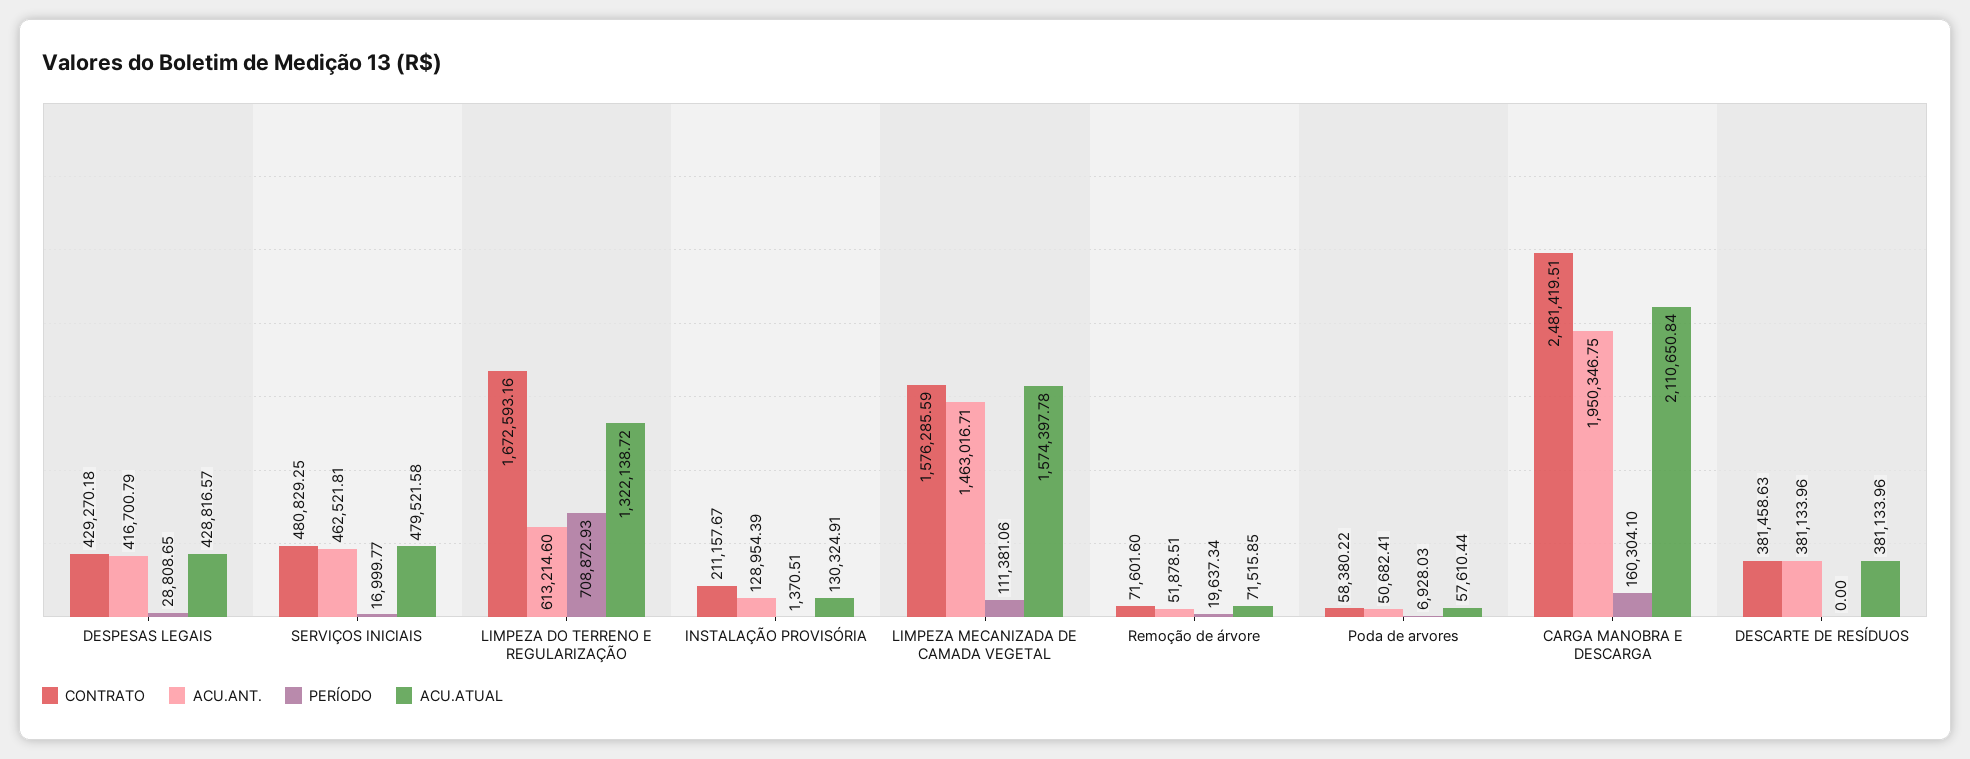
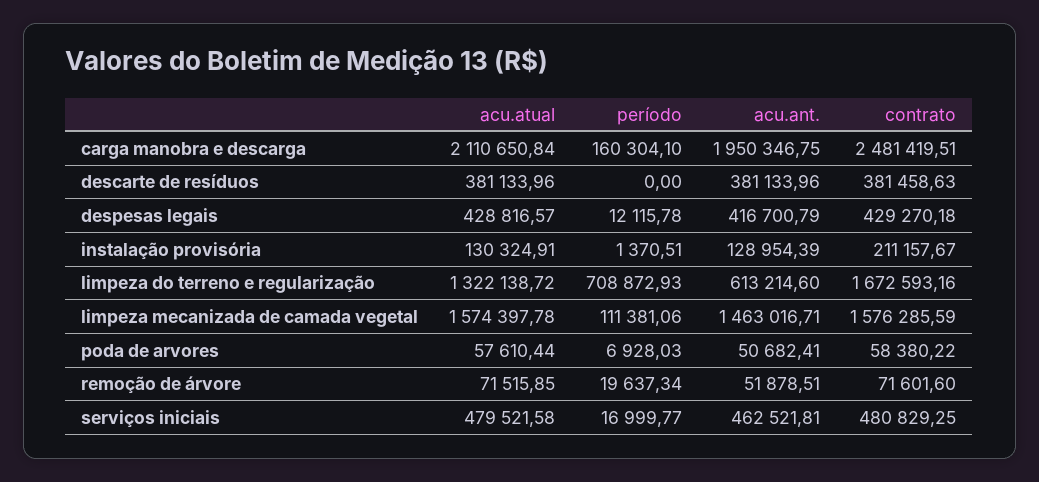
PERÍODO, DESPESAS LEGAIS: 28808.65 -> 12115.78

